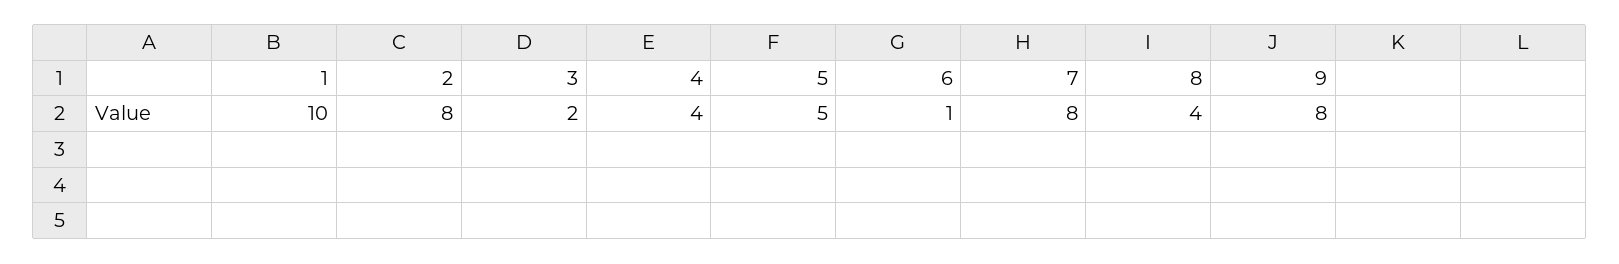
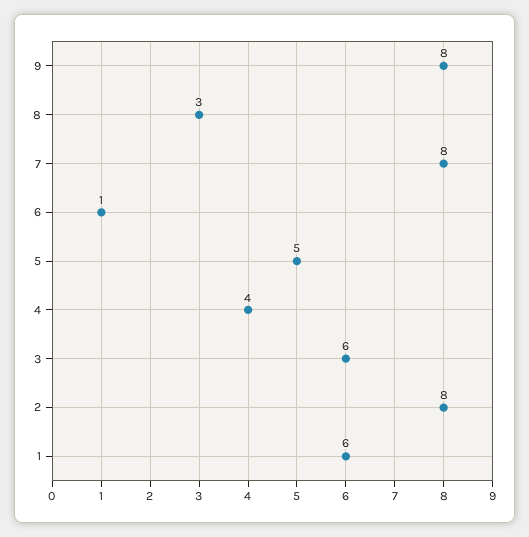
1: 10 -> 6
3: 2 -> 6
8: 4 -> 3

